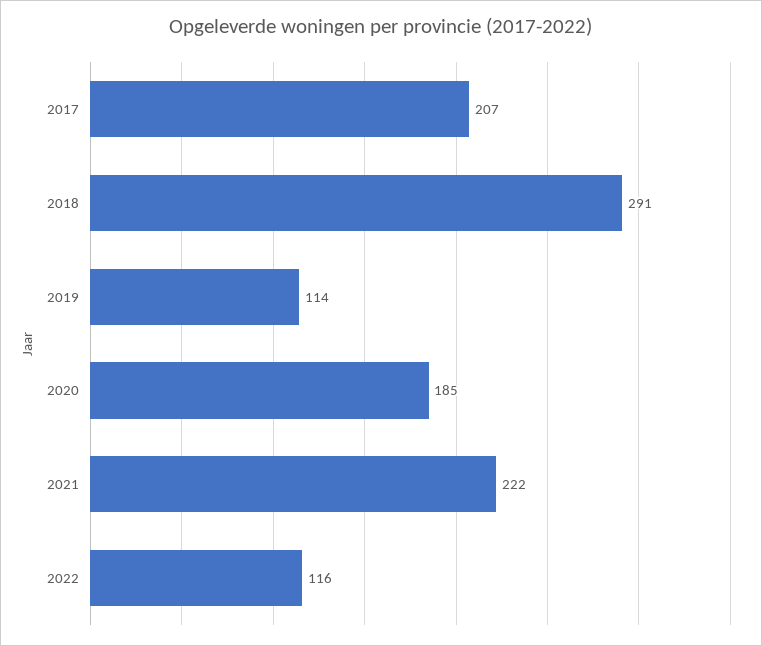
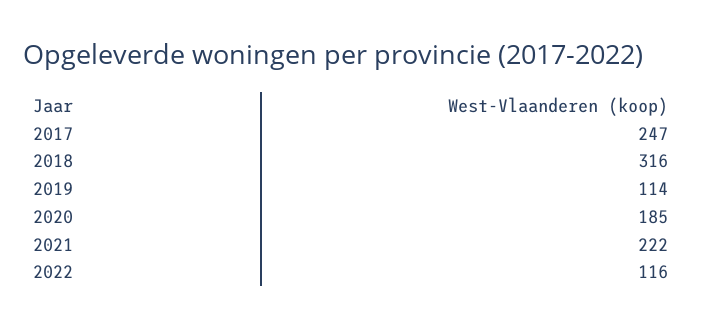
2017: 207 -> 247
2018: 291 -> 316

